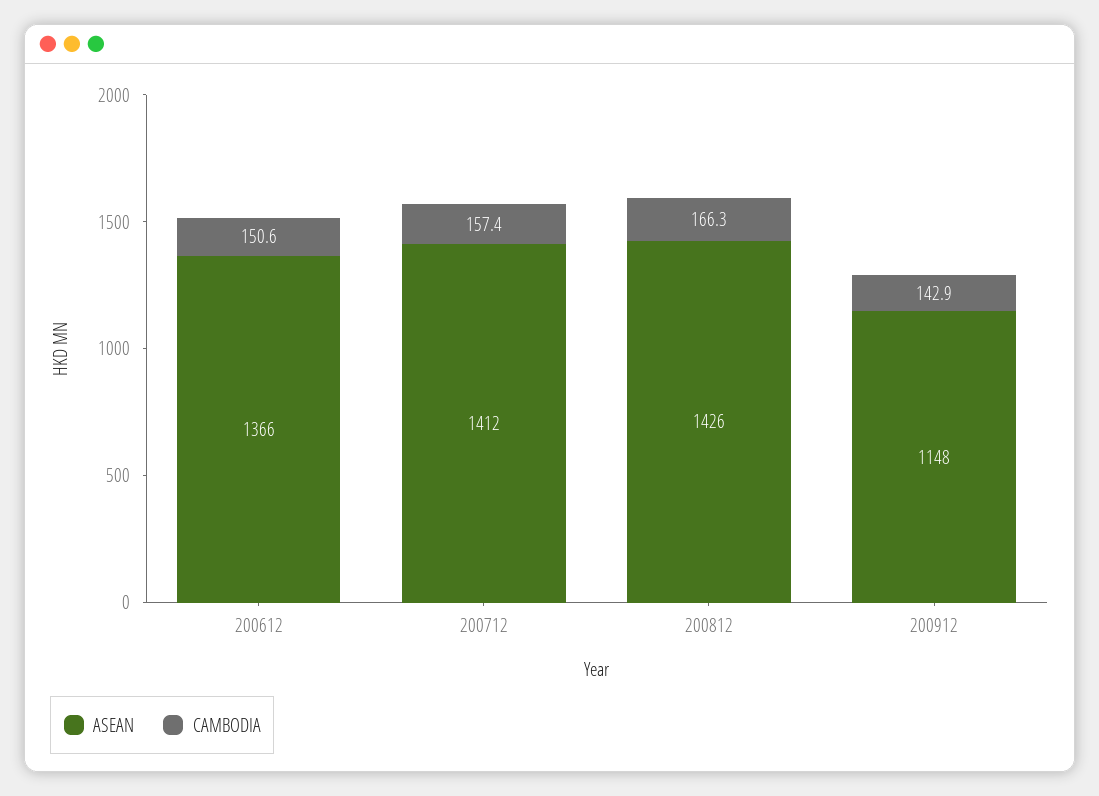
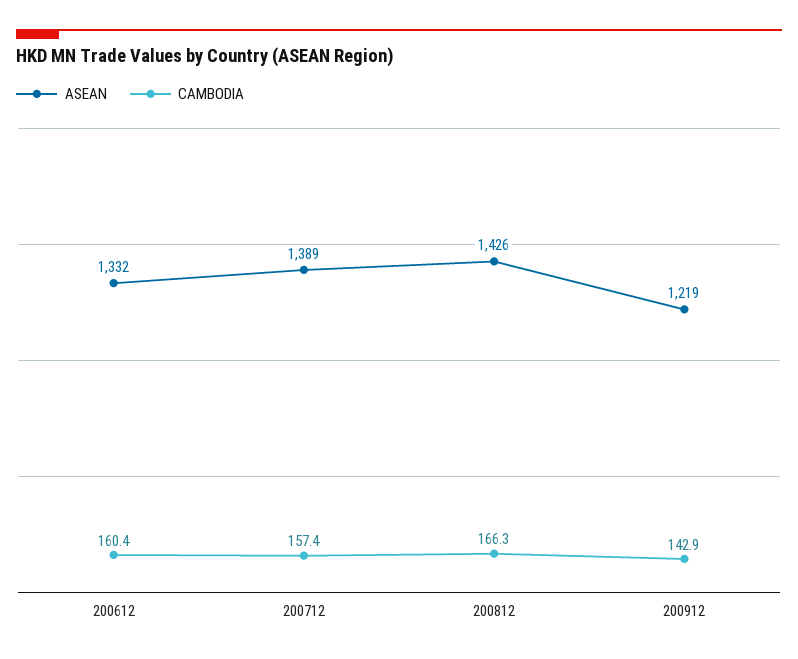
ASEAN, 200612: 1366 -> 1332
CAMBODIA, 200612: 150.6 -> 160.4
ASEAN, 200712: 1412 -> 1389
ASEAN, 200912: 1148 -> 1219

